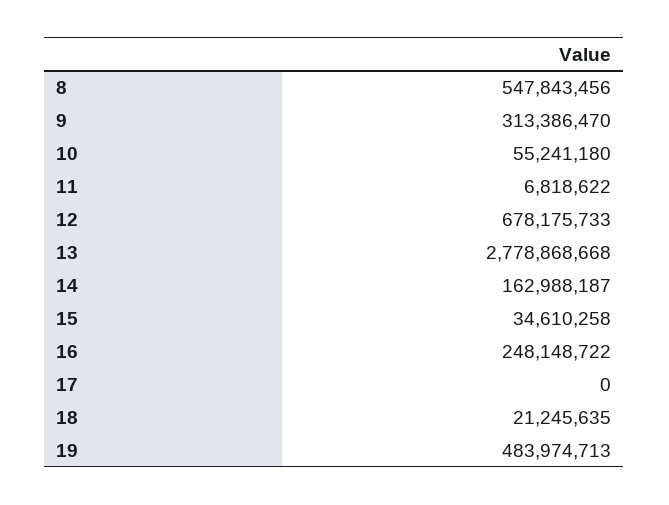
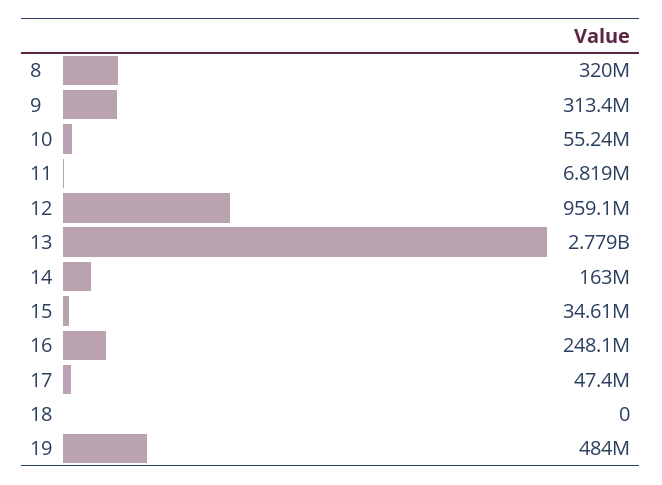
8: 547843456 -> 320000000
12: 678175733 -> 959100000
17: 0 -> 47400000
18: 21245635 -> 0

